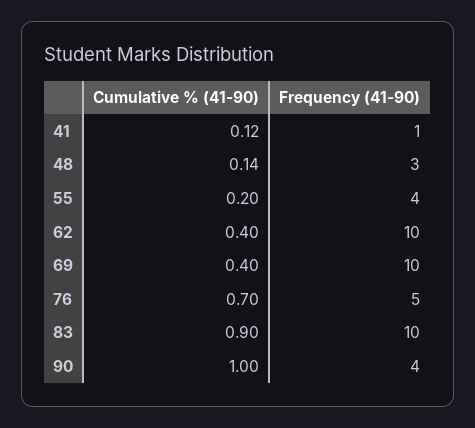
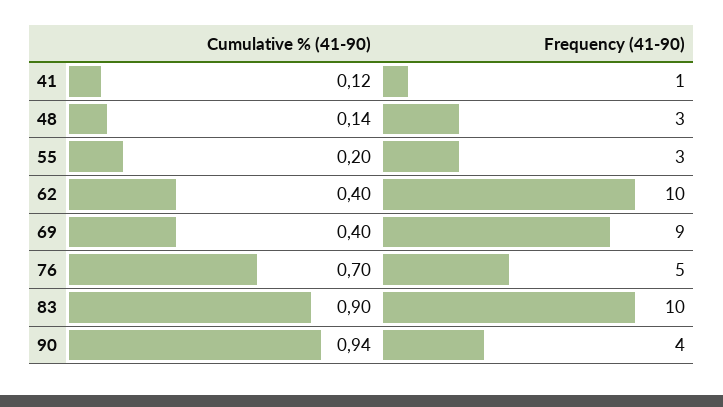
Frequency (41-90), 55: 4 -> 3
Frequency (41-90), 69: 10 -> 9
Cumulative % (41-90), 90: 1 -> 0.94

